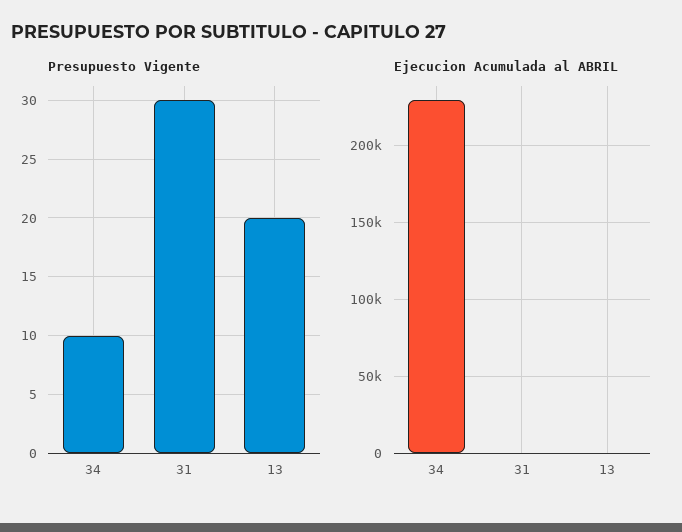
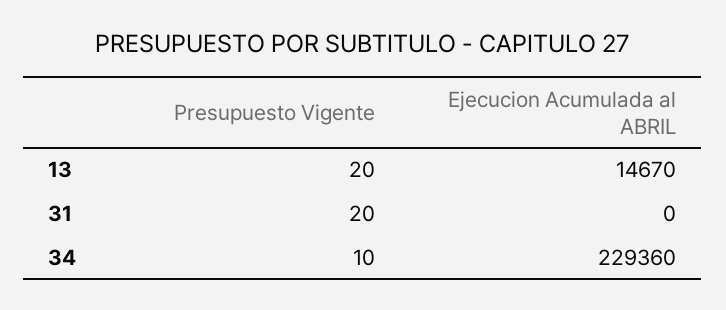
Presupuesto Vigente, 31: 30 -> 20
Ejecucion Acumulada al ABRIL, 13: 0 -> 14670

